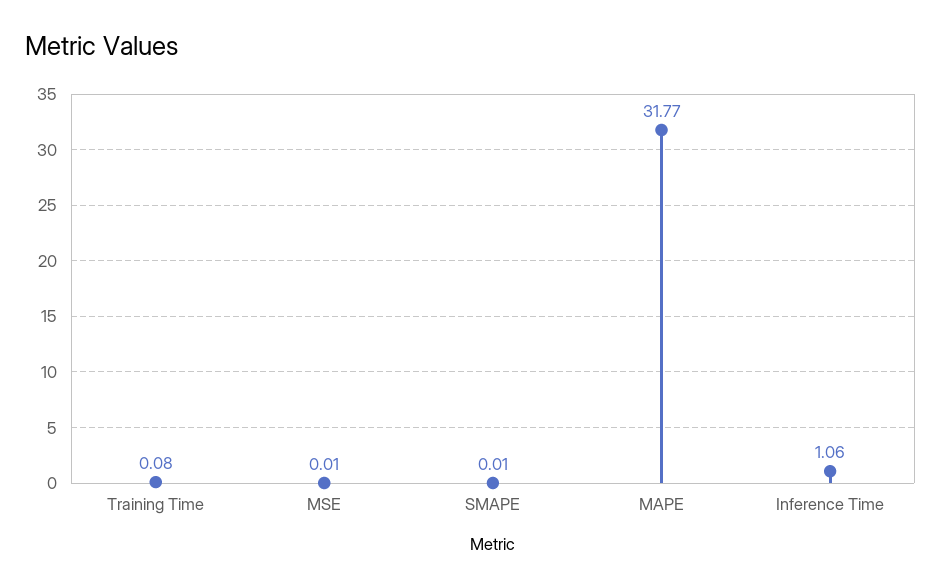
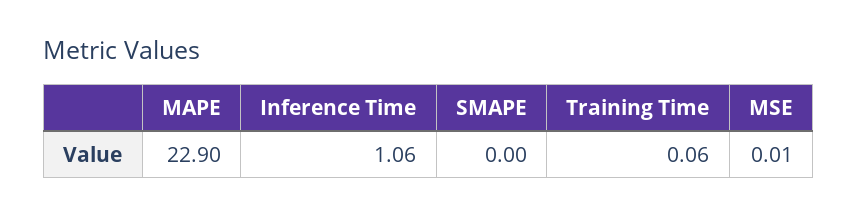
Training Time: 0.08 -> 0.06
SMAPE: 0.01 -> 0
MAPE: 31.77 -> 22.9

